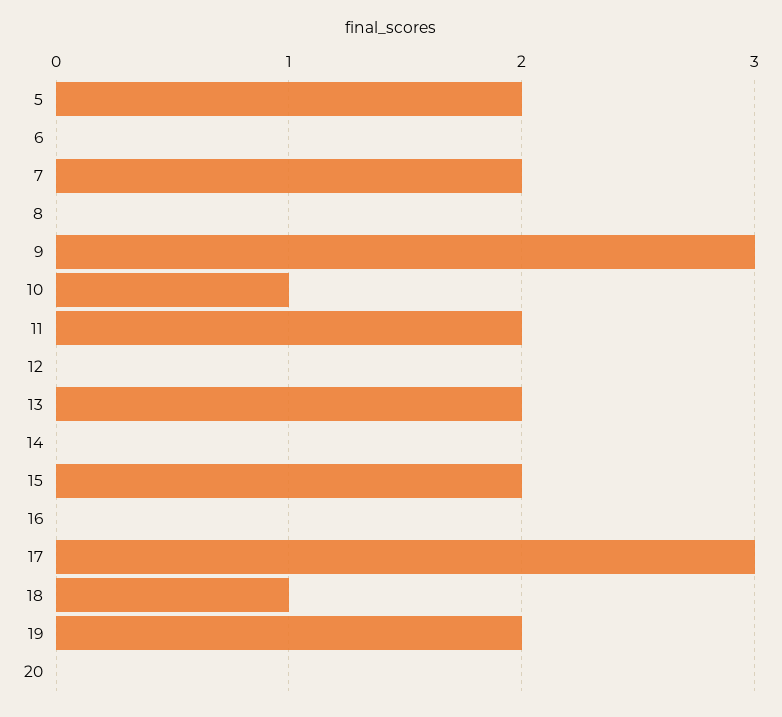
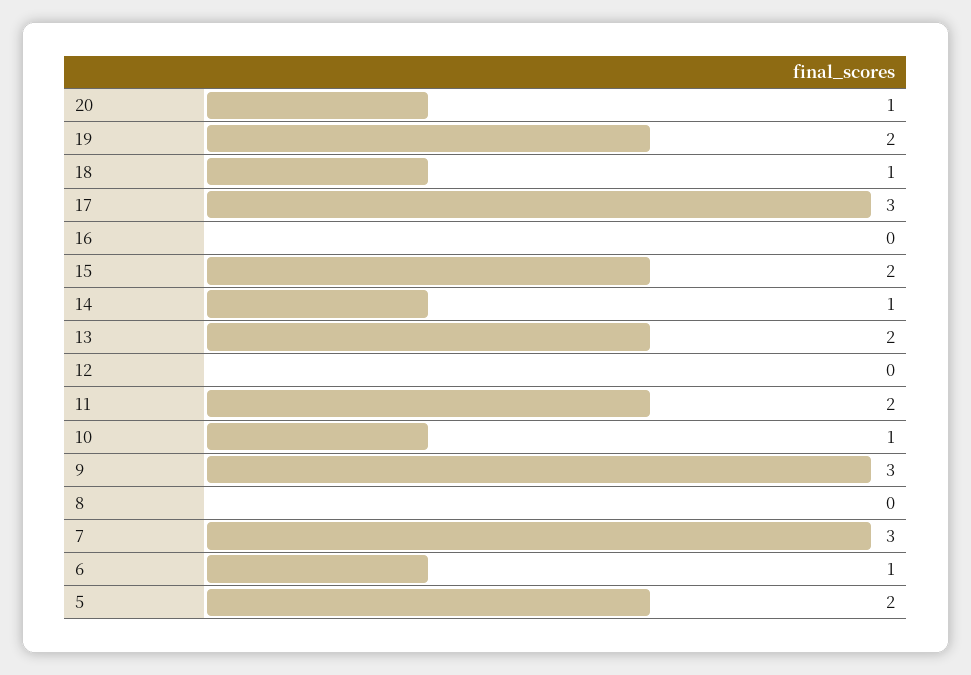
6: 0 -> 1
7: 2 -> 3
14: 0 -> 1
20: 0 -> 1

